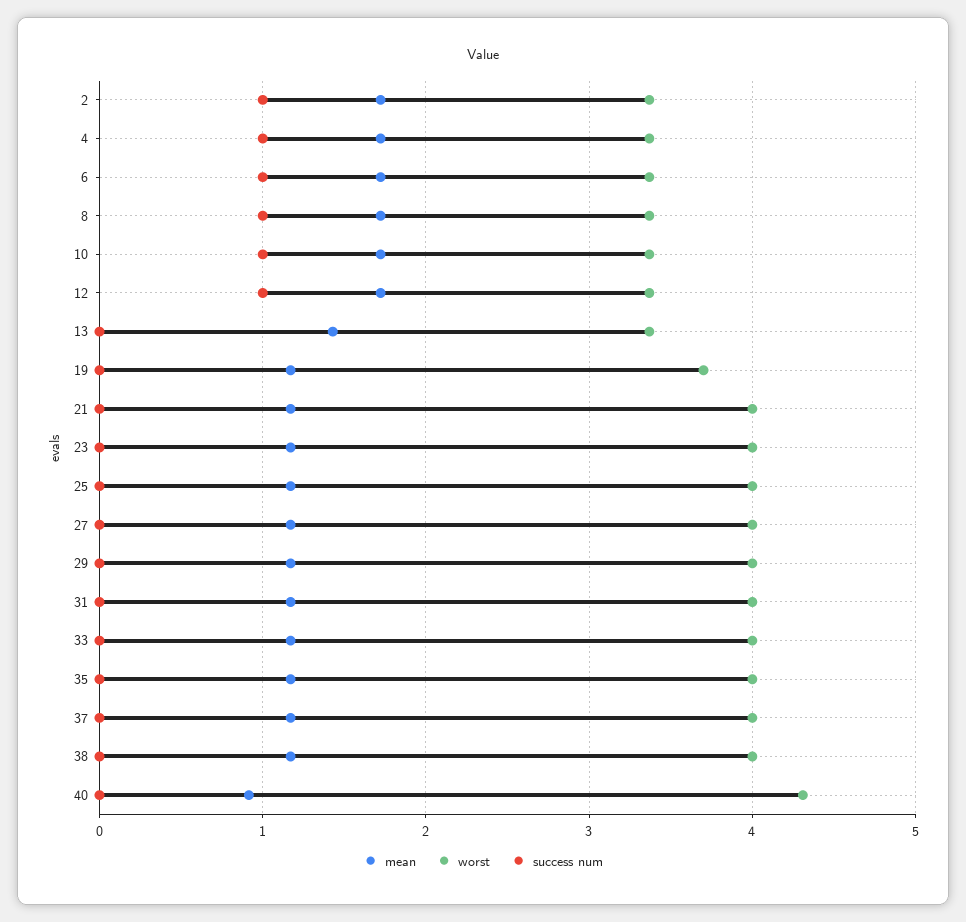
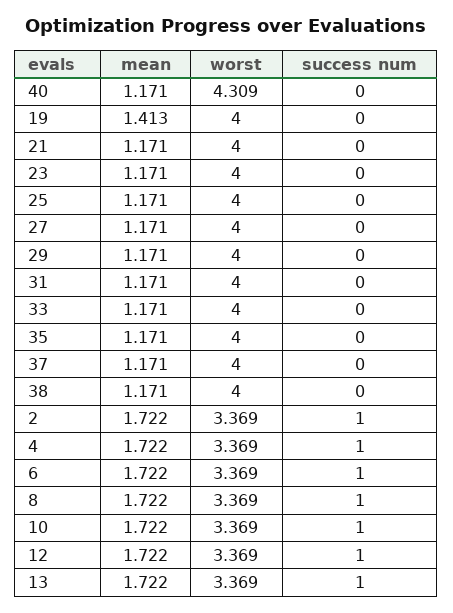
mean, 13: 1.4 -> 1.722
success num, 13: 0 -> 1
mean, 19: 1.2 -> 1.413
worst, 19: 3.7 -> 4
mean, 40: 0.9 -> 1.171

